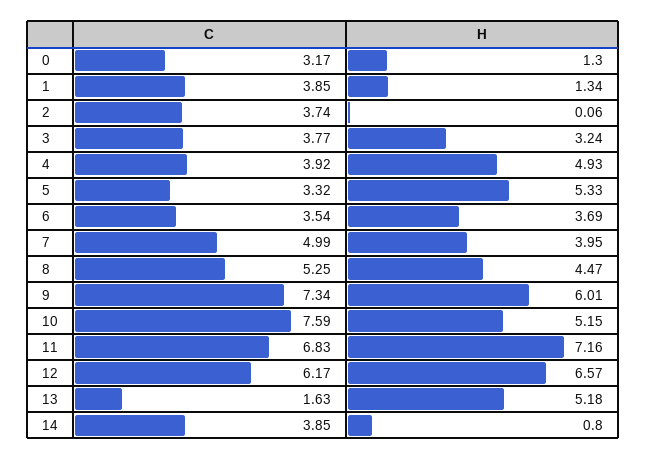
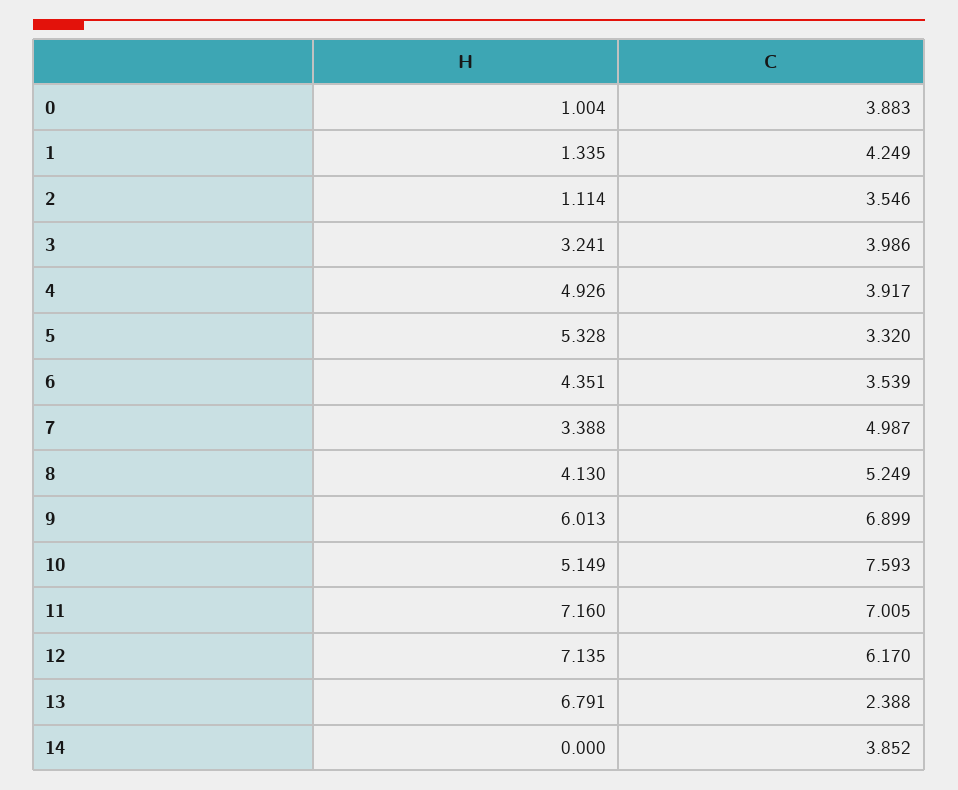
C, 0: 3.17 -> 3.883
H, 0: 1.3 -> 1.004
C, 1: 3.85 -> 4.249
C, 2: 3.74 -> 3.546
H, 2: 0.06 -> 1.114
C, 3: 3.77 -> 3.986
H, 6: 3.69 -> 4.351
H, 7: 3.95 -> 3.388
H, 8: 4.47 -> 4.13
C, 9: 7.34 -> 6.899
C, 11: 6.83 -> 7.005
H, 12: 6.57 -> 7.135
C, 13: 1.63 -> 2.388
H, 13: 5.18 -> 6.791
H, 14: 0.8 -> 0

